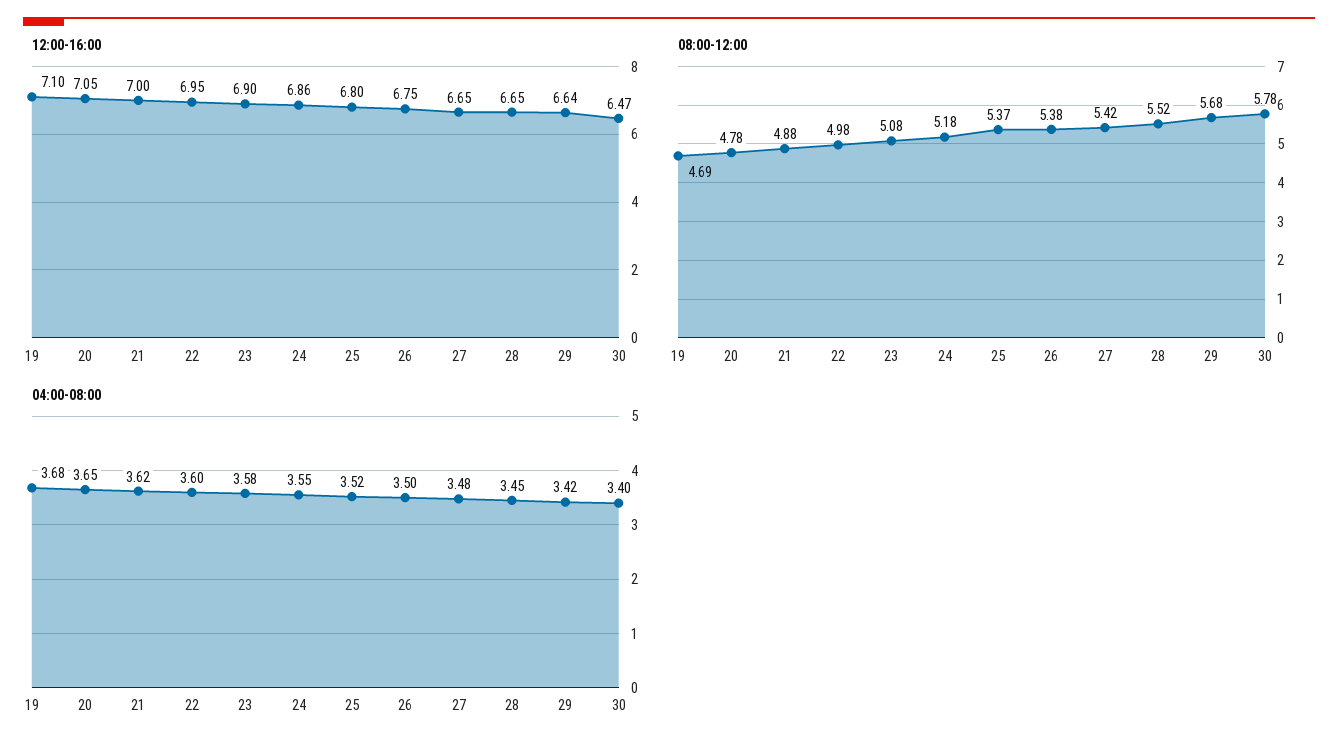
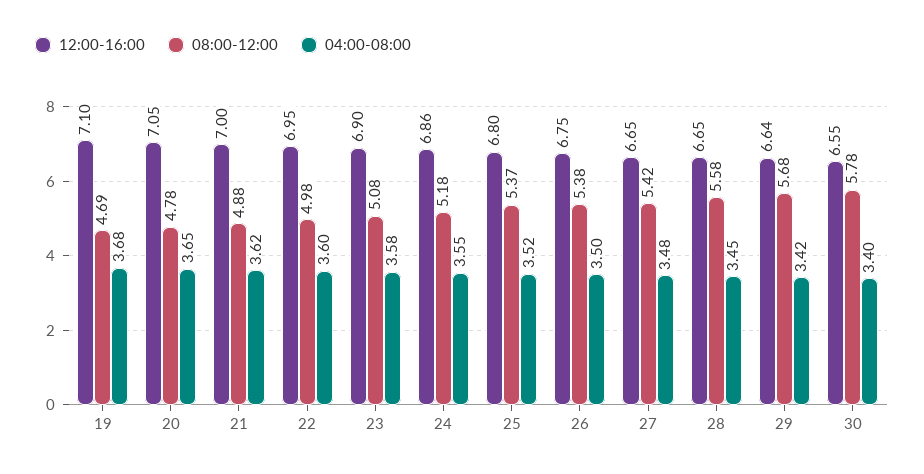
12:00-16:00, 30: 6.47 -> 6.55
08:00-12:00, 28: 5.52 -> 5.58

